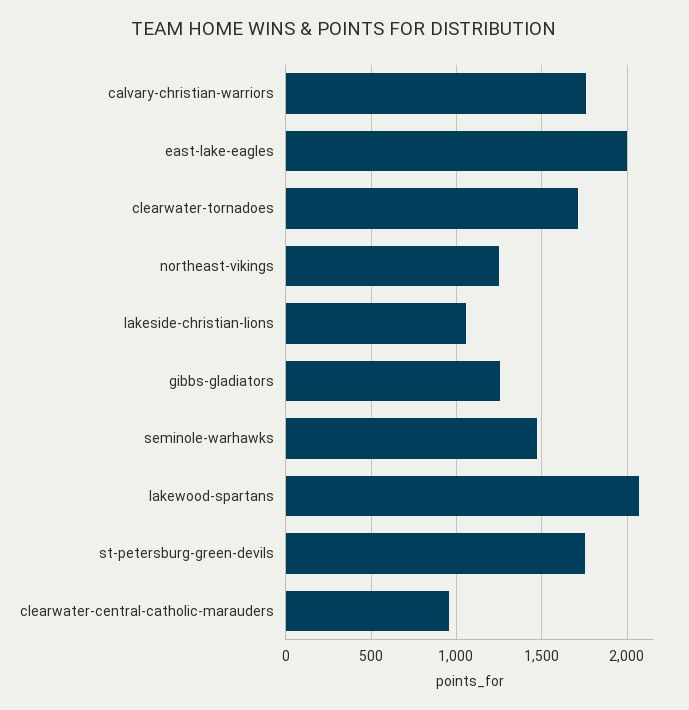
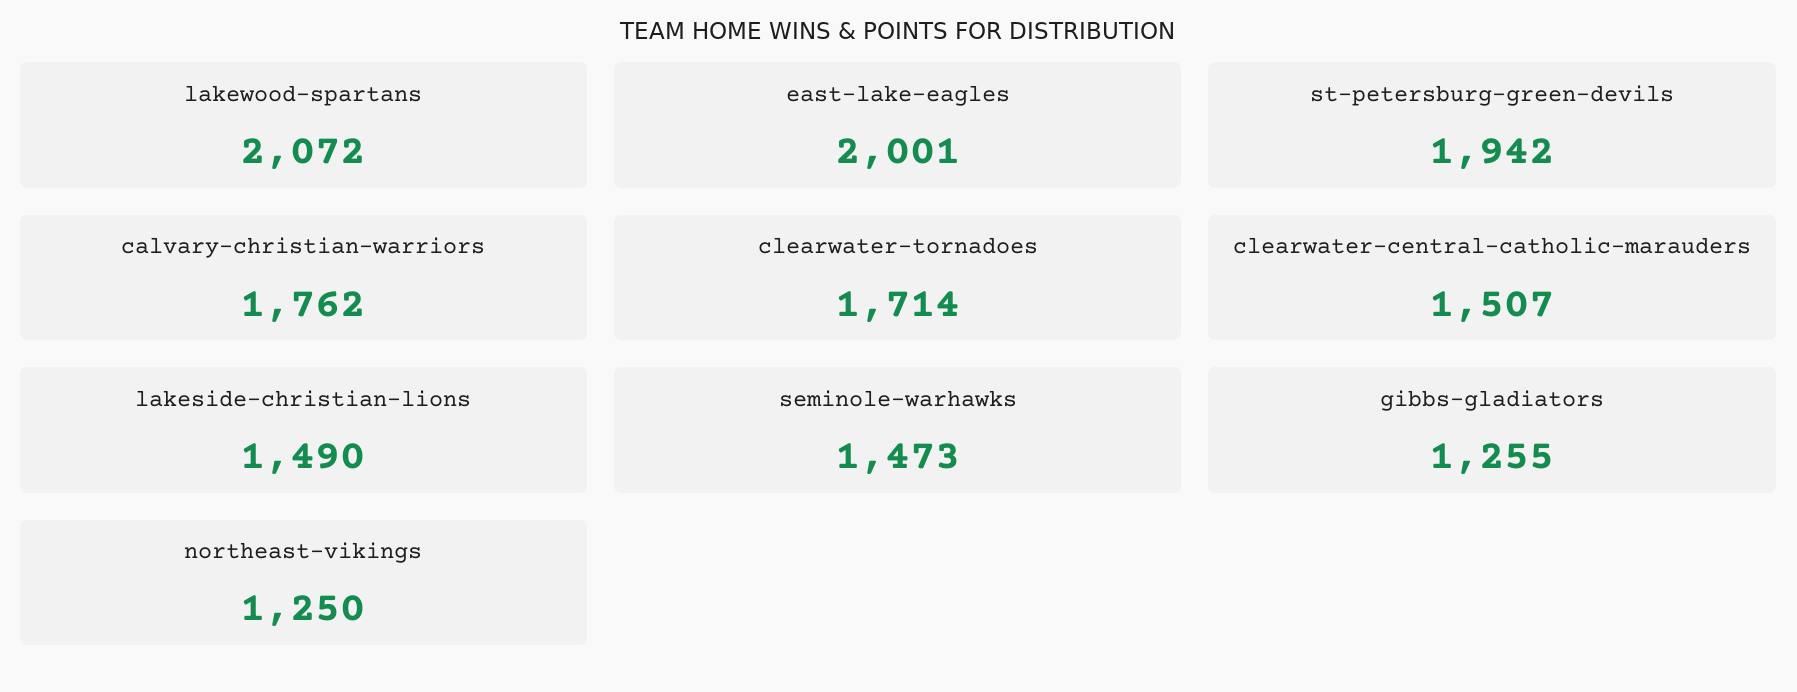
lakeside-christian-lions: 1050 -> 1490
st-petersburg-green-devils: 1750 -> 1942
clearwater-central-catholic-marauders: 950 -> 1507

